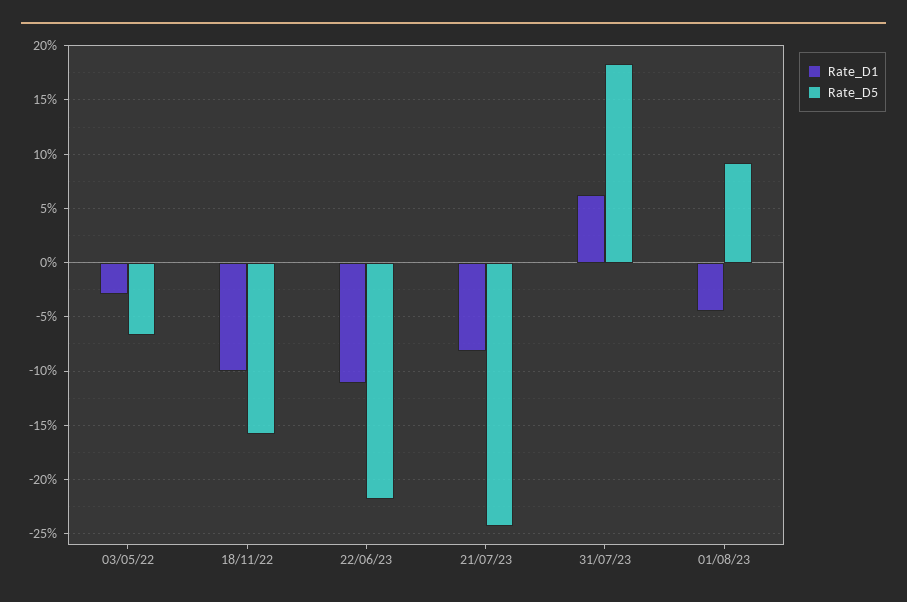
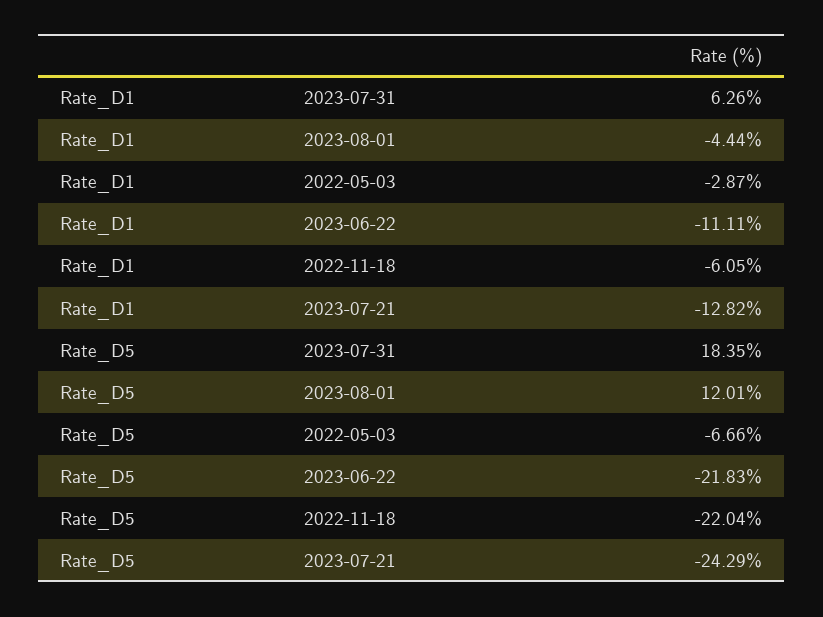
Rate_D1, 18/11/22: -10 -> -6.05
Rate_D5, 18/11/22: -16 -> -22.04
Rate_D1, 21/07/23: -8 -> -12.82
Rate_D5, 01/08/23: 9 -> 12.01

